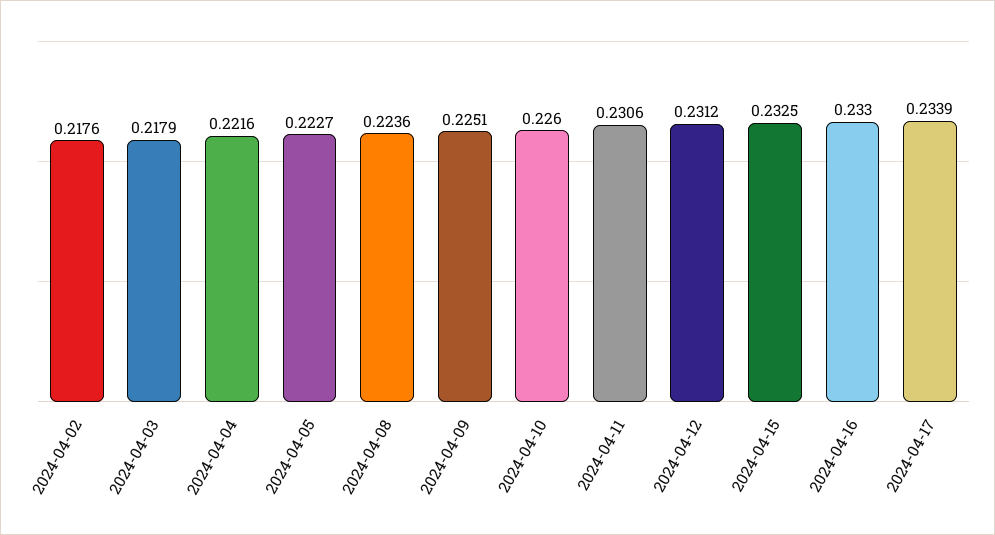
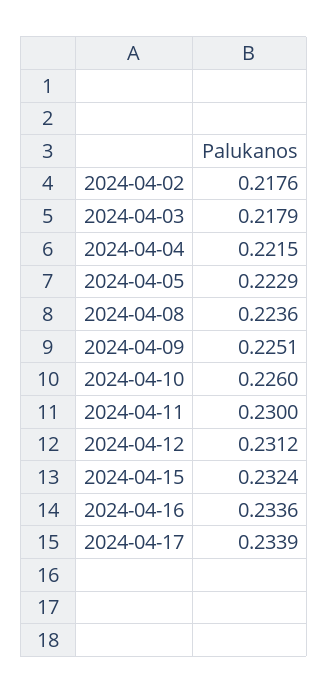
2024-04-04: 0.2216 -> 0.2215
2024-04-05: 0.2227 -> 0.2229
2024-04-11: 0.2306 -> 0.23
2024-04-15: 0.2325 -> 0.2324
2024-04-16: 0.233 -> 0.2336

